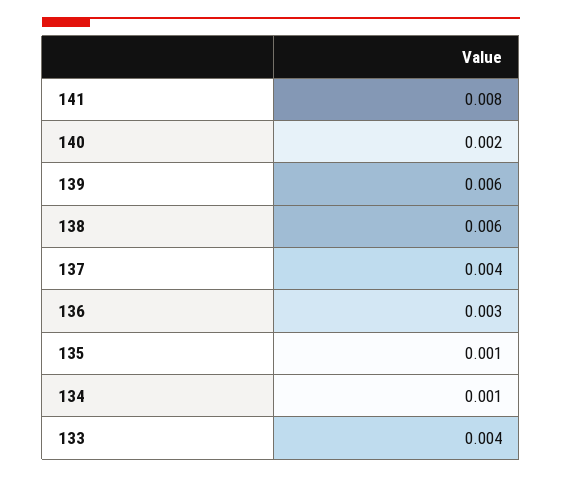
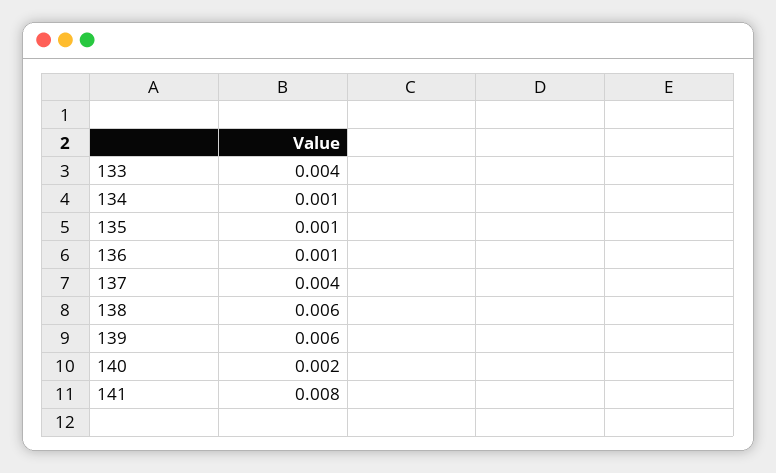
136: 0.003 -> 0.001

